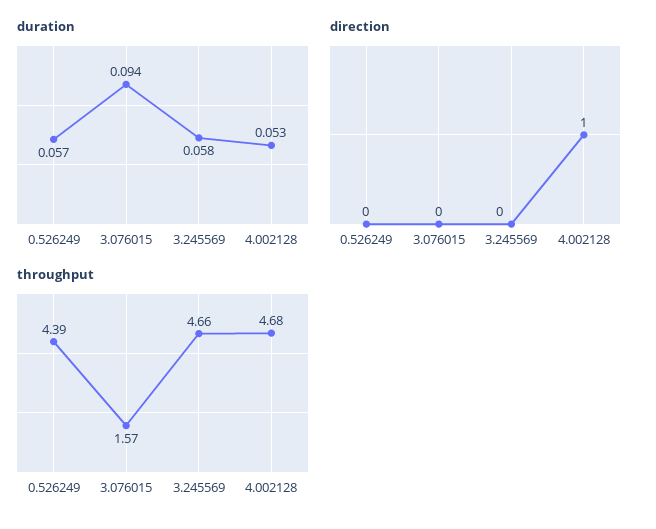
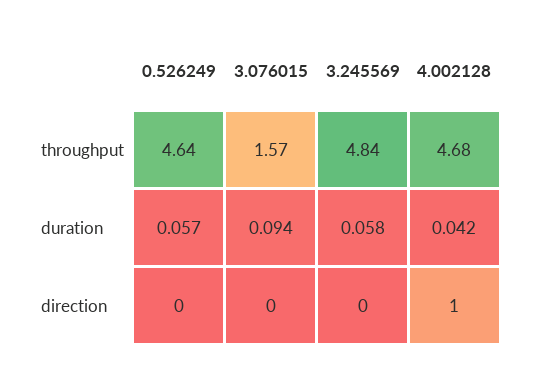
duration, 4.002128: 0.053 -> 0.042
throughput, 0.526249: 4.39 -> 4.64
throughput, 3.245569: 4.66 -> 4.84

